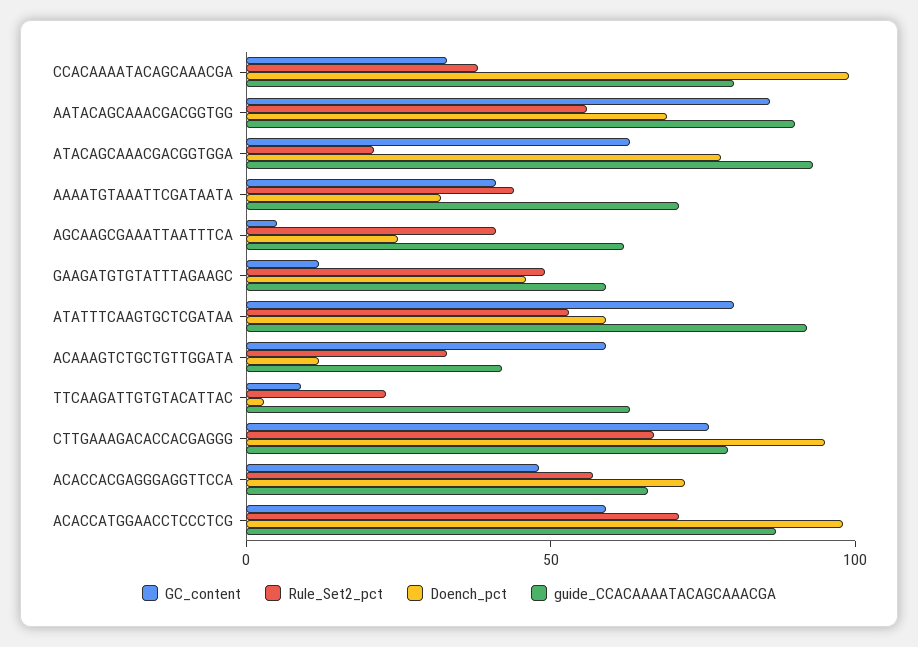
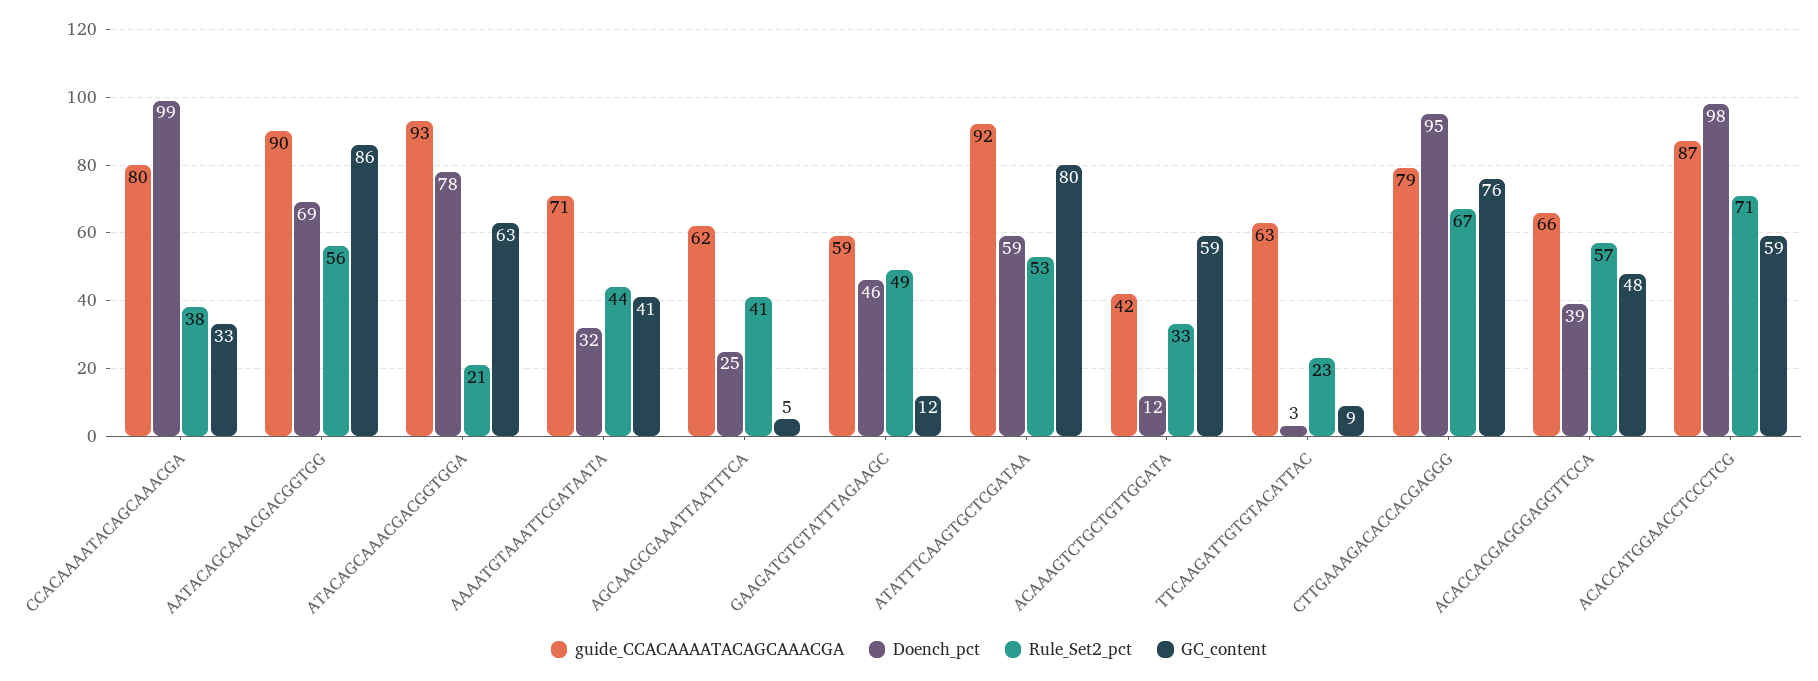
Doench_pct, ACACCACGAGGGAGGTTCCA: 70 -> 39

